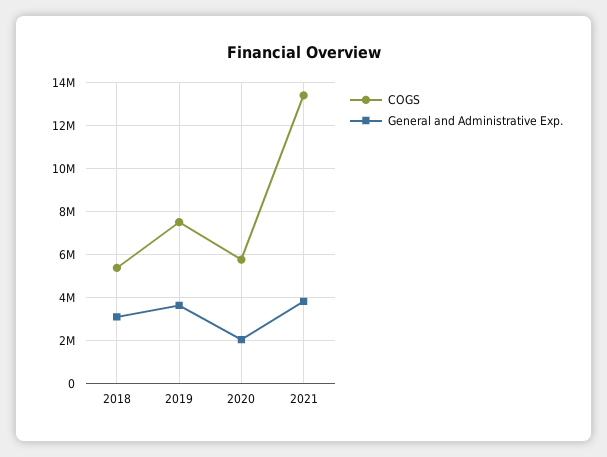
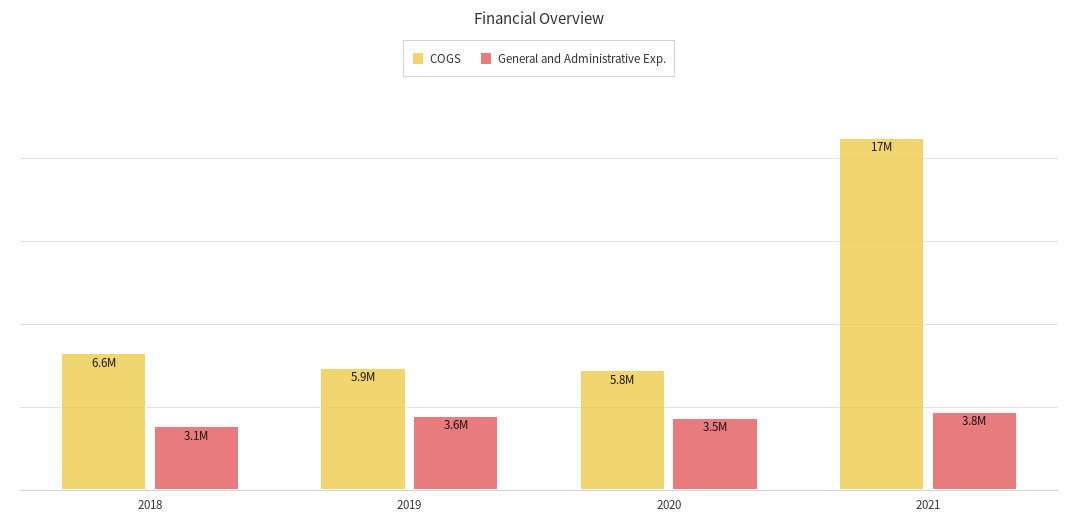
COGS, 2018: 5500000 -> 6600000
COGS, 2019: 7500000 -> 5900000
General and Administrative Exp., 2020: 2000000 -> 3500000
COGS, 2021: 13500000 -> 17000000

